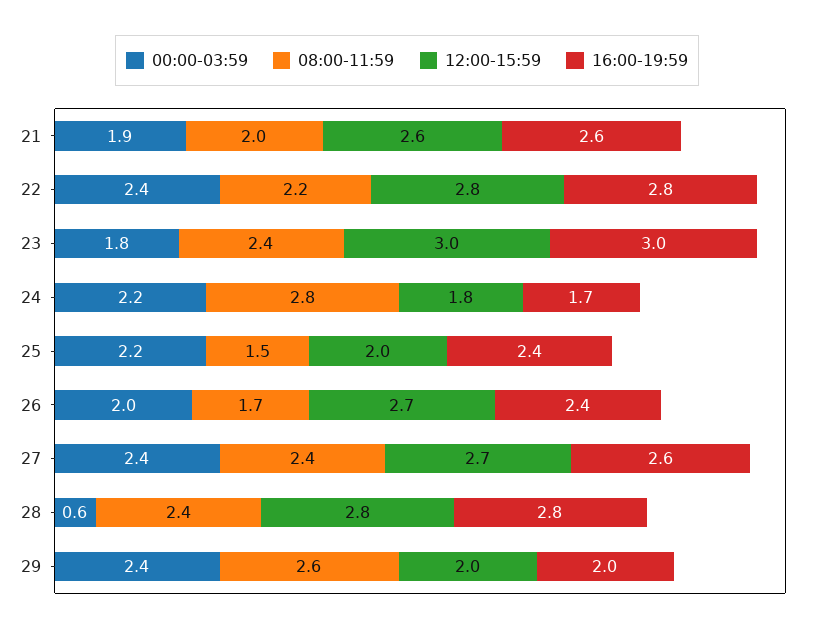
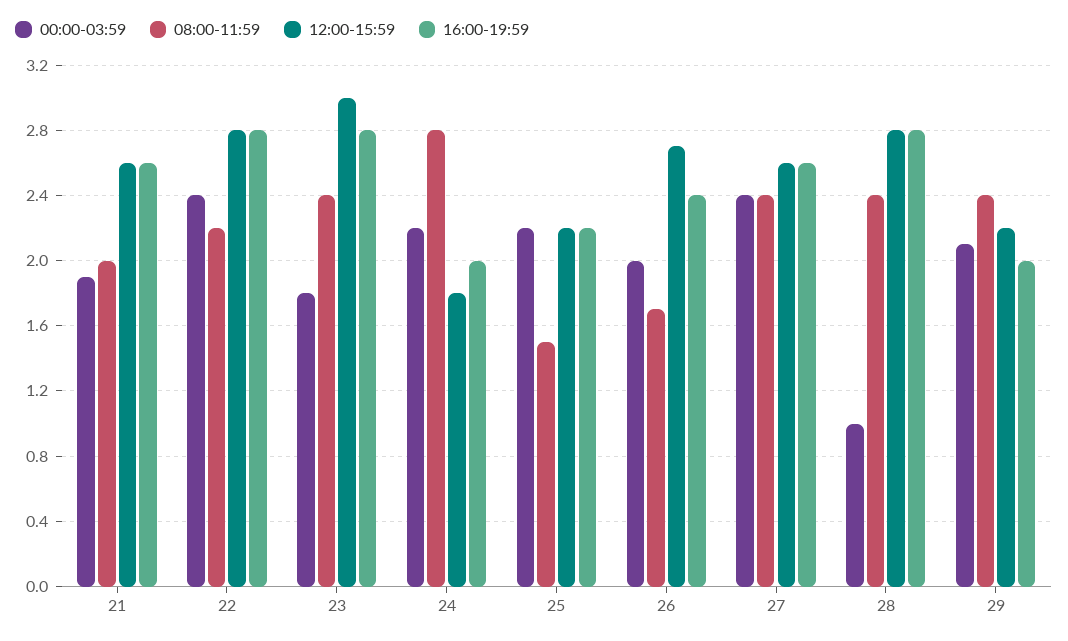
16:00-19:59, 23: 3 -> 2.8
16:00-19:59, 24: 1.7 -> 2
12:00-15:59, 25: 2 -> 2.2
16:00-19:59, 25: 2.4 -> 2.2
12:00-15:59, 27: 2.7 -> 2.6
00:00-03:59, 28: 0.6 -> 1
00:00-03:59, 29: 2.4 -> 2.1
08:00-11:59, 29: 2.6 -> 2.4
12:00-15:59, 29: 2 -> 2.2

